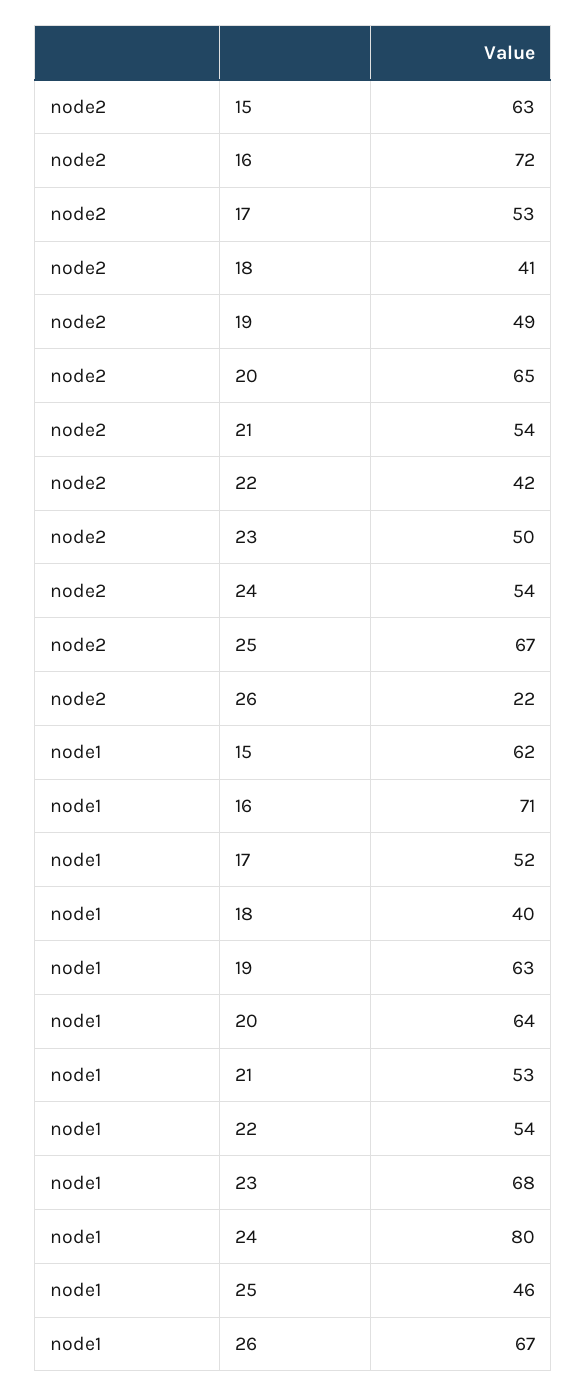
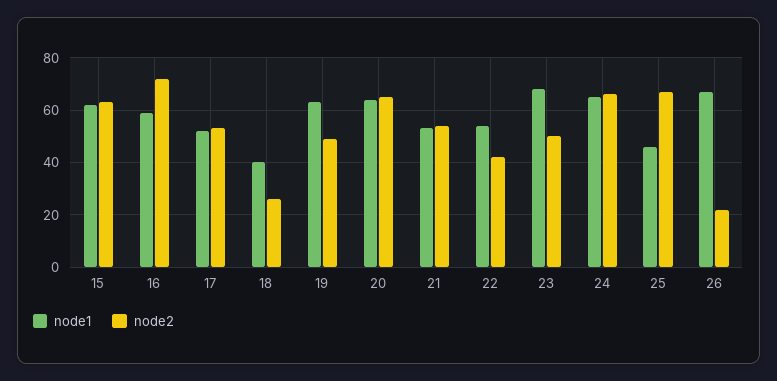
node2, 18: 41 -> 25
node2, 24: 54 -> 65
node1, 16: 71 -> 60
node1, 24: 80 -> 65

